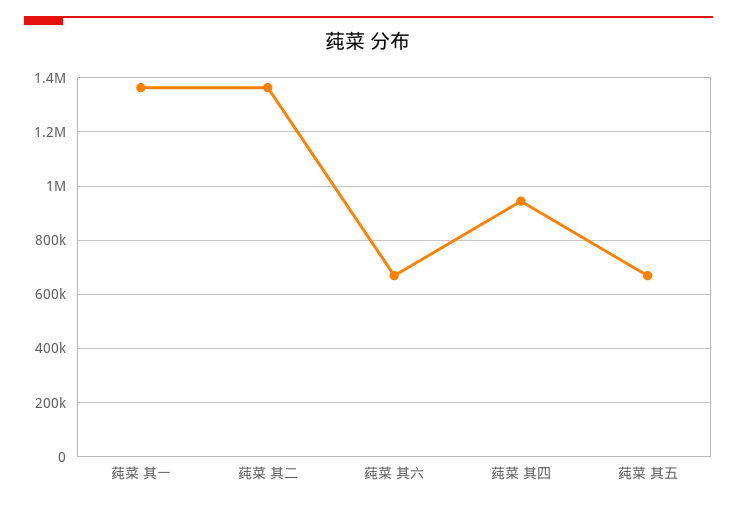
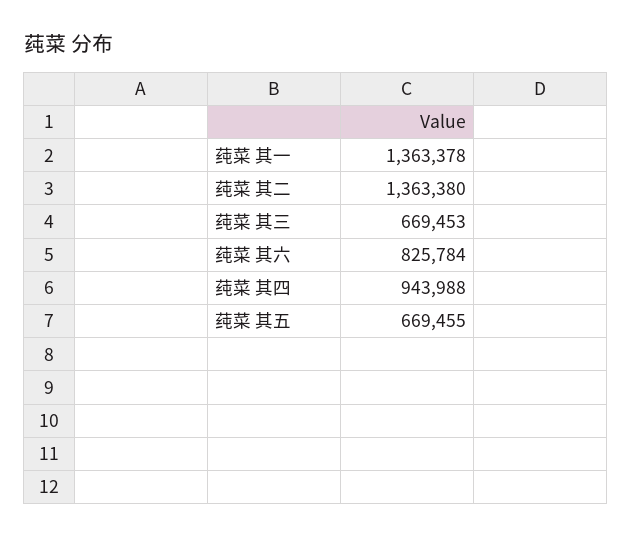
莼菜 其六: 675000 -> 825784
莼菜 其三: none -> 669453

